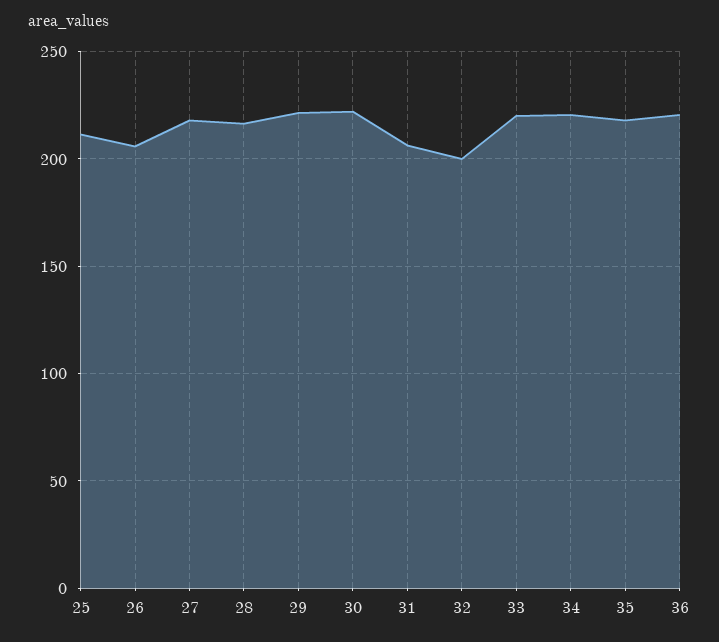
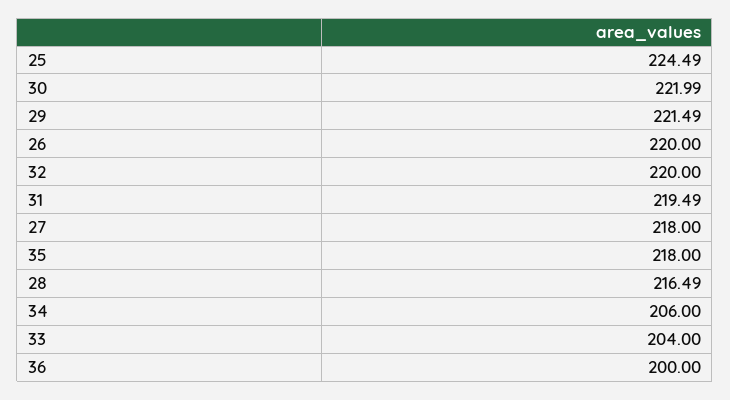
25: 210 -> 224.49
26: 205 -> 220
31: 205 -> 219.49
32: 200 -> 220
33: 220 -> 204
34: 220 -> 206
36: 220 -> 200

